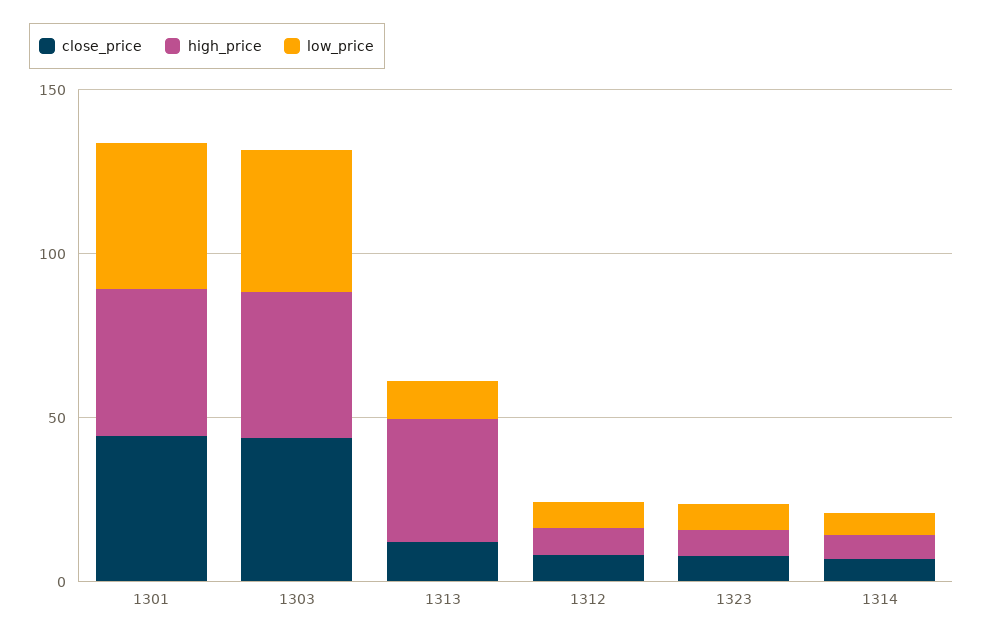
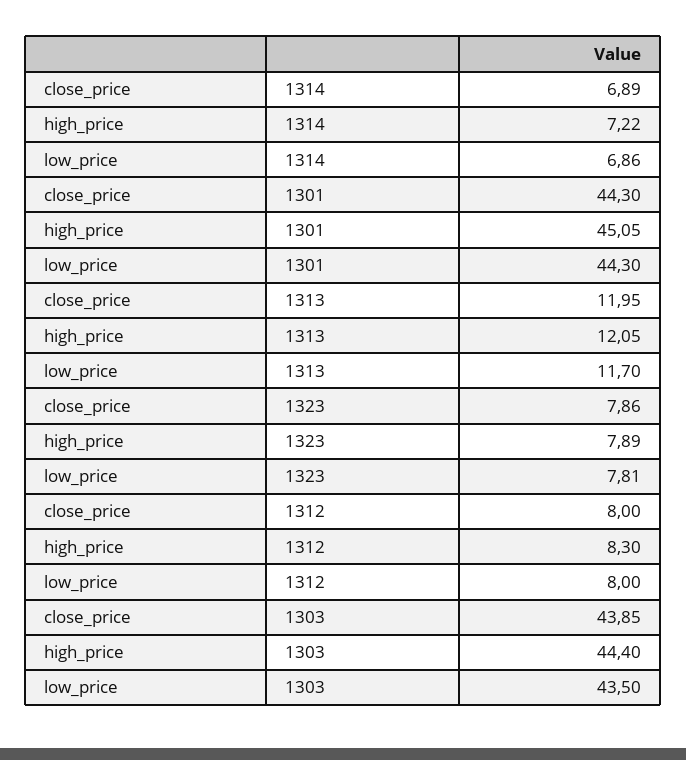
high_price, 1313: 40 -> 12.05

